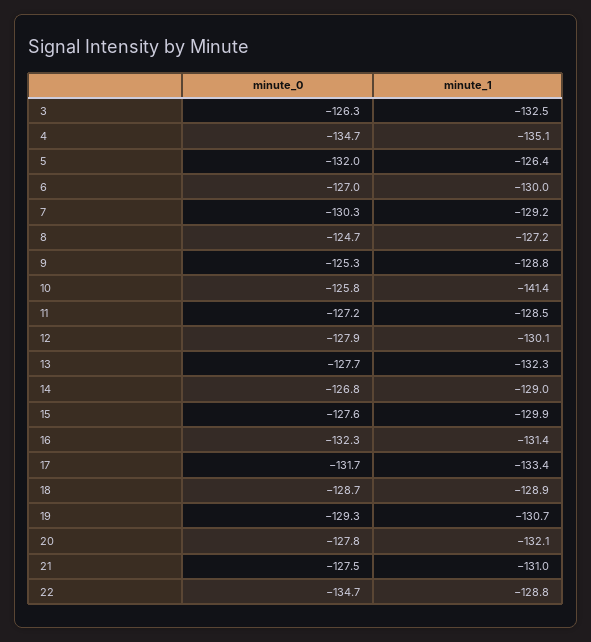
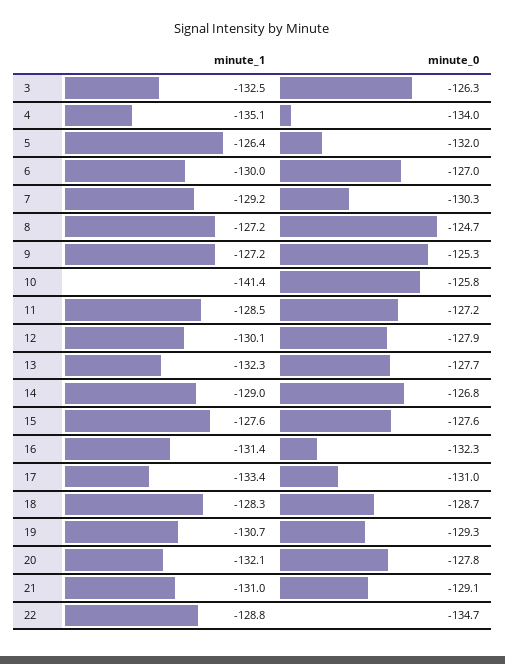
minute_0, 4: -134.7 -> -134
minute_1, 9: -128.8 -> -127.2
minute_1, 15: -129.9 -> -127.6
minute_0, 17: -131.7 -> -131
minute_1, 18: -128.9 -> -128.3
minute_0, 21: -127.5 -> -129.1

